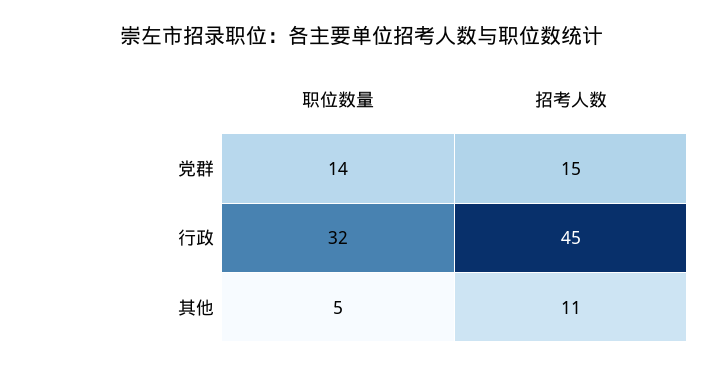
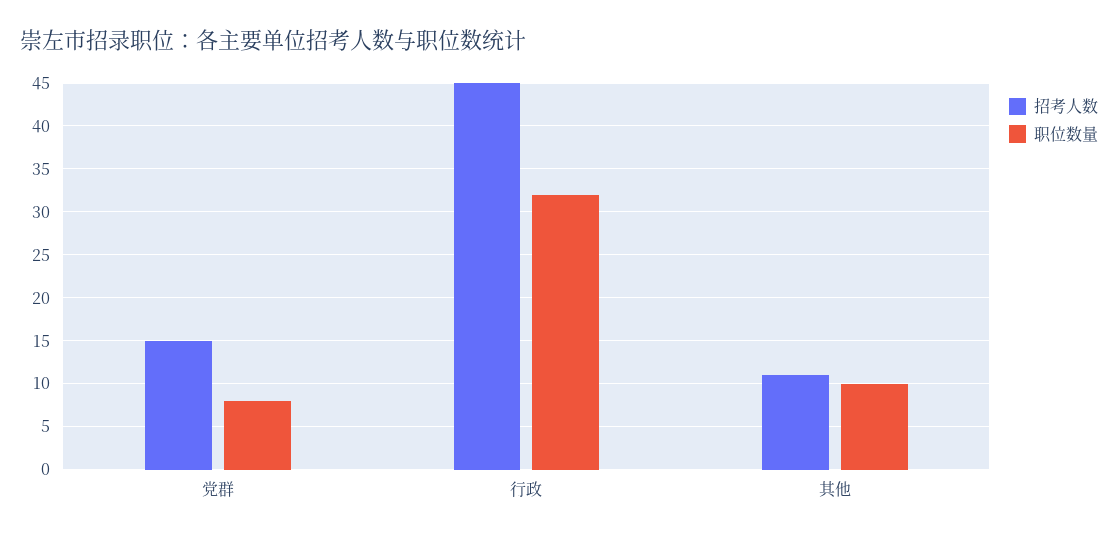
职位数量, 党群: 14 -> 8
职位数量, 其他: 5 -> 10

